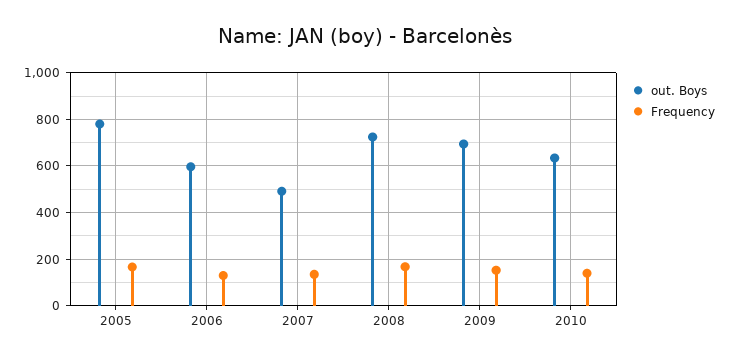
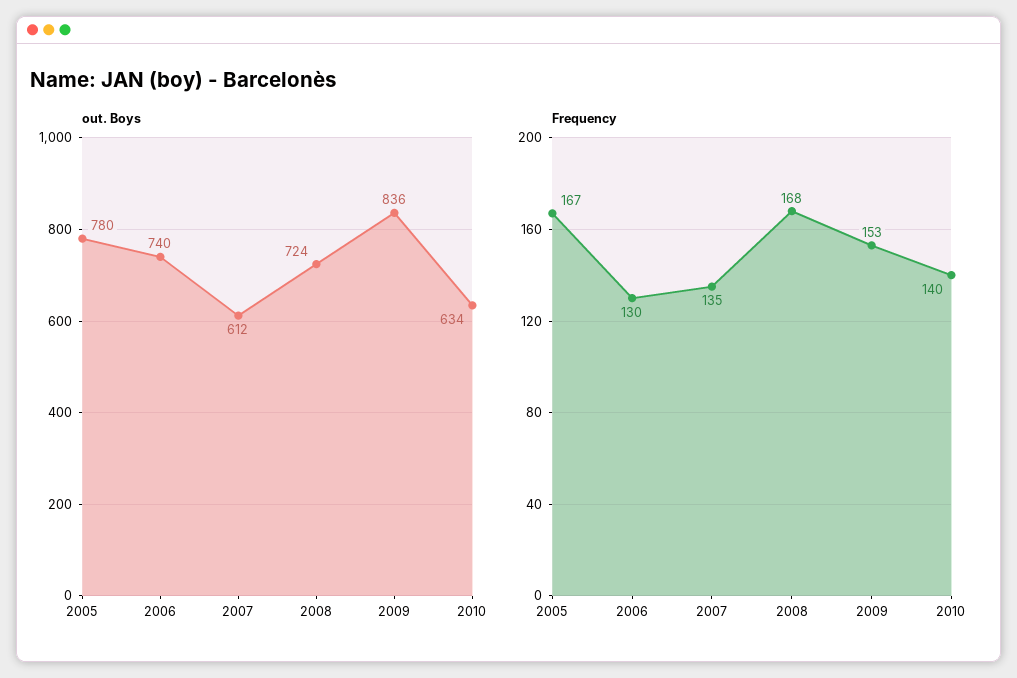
out. Boys, 2006: 600 -> 740
out. Boys, 2007: 500 -> 612
out. Boys, 2009: 700 -> 836

